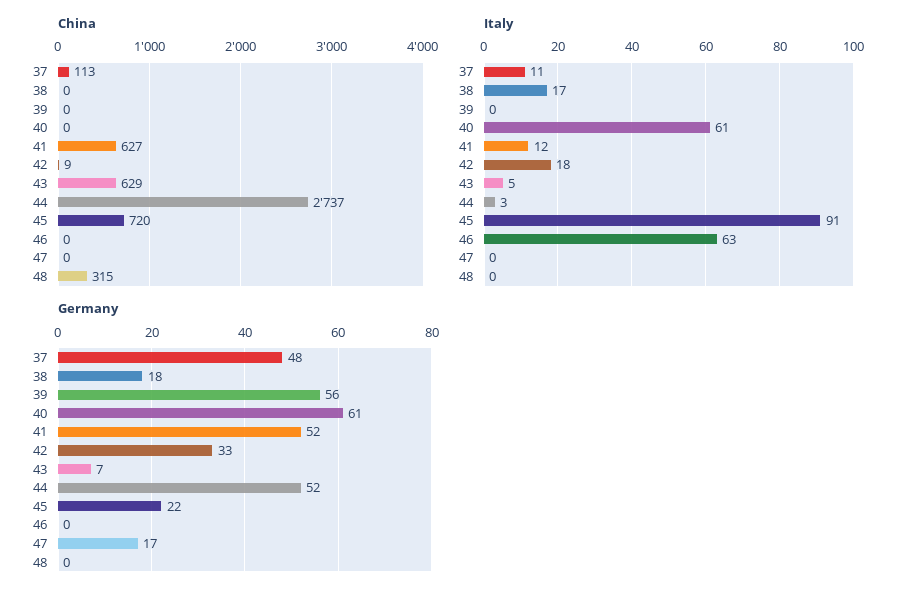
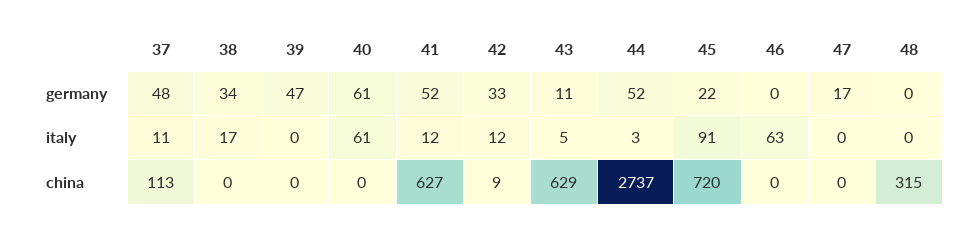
Italy, 42: 18 -> 12
Germany, 38: 18 -> 34
Germany, 39: 56 -> 47
Germany, 43: 7 -> 11

